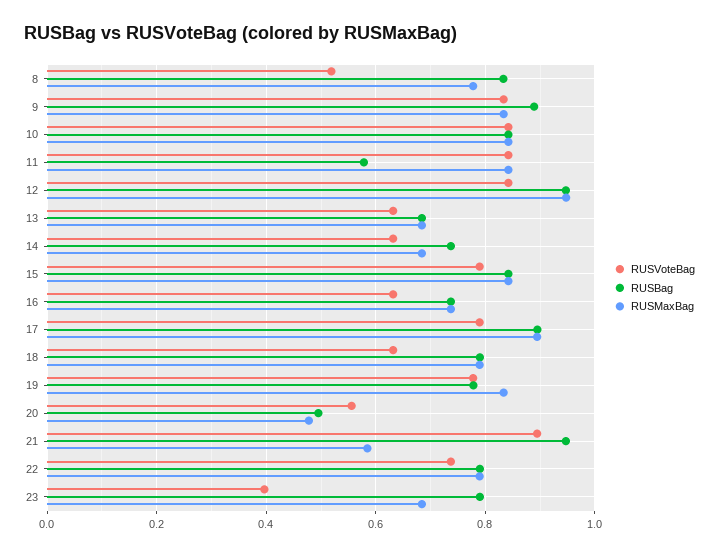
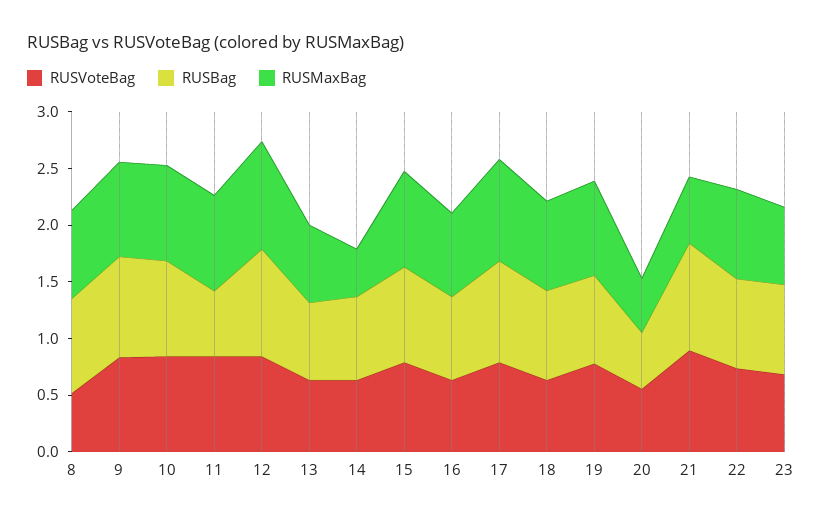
RUSMaxBag, 14: 0.68 -> 0.4
RUSVoteBag, 23: 0.4 -> 0.7

